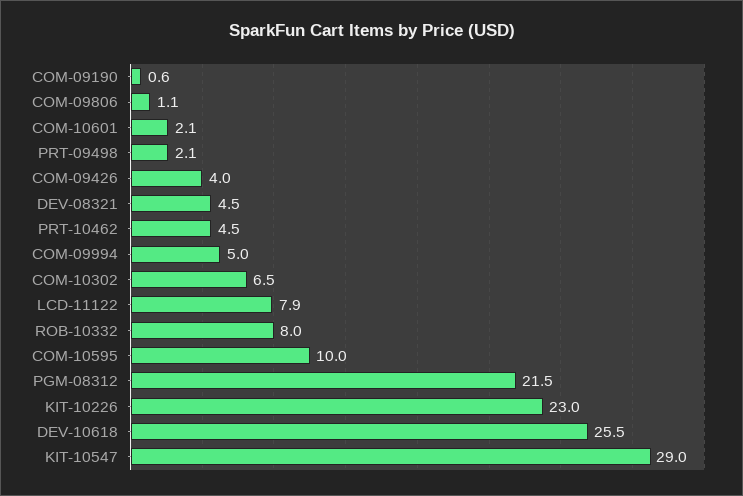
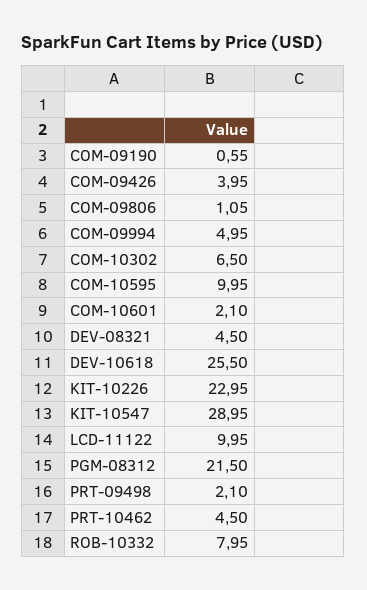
LCD-11122: 7.9 -> 9.95

